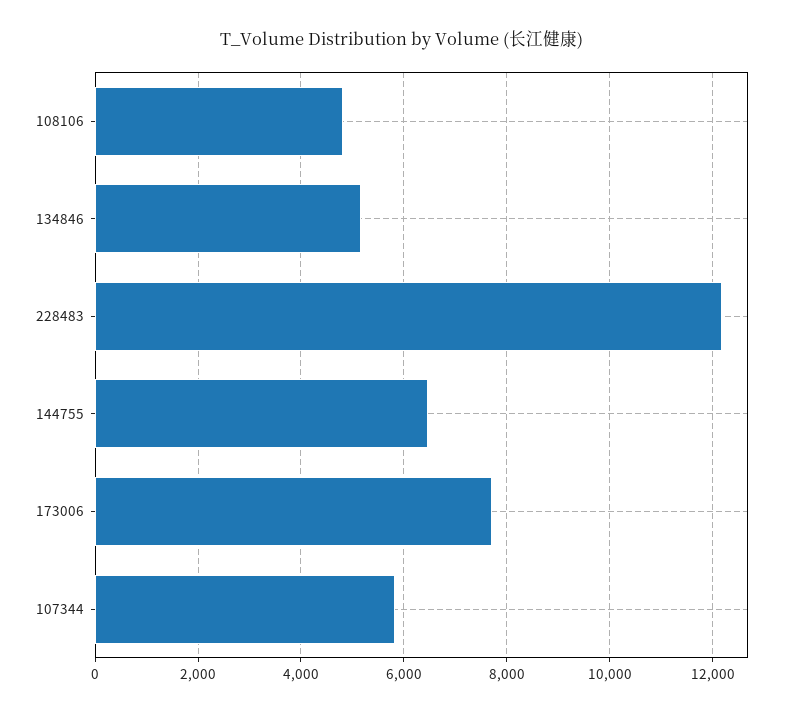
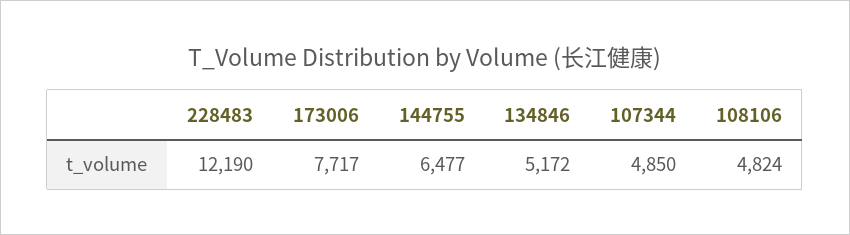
107344: 5800 -> 4850

